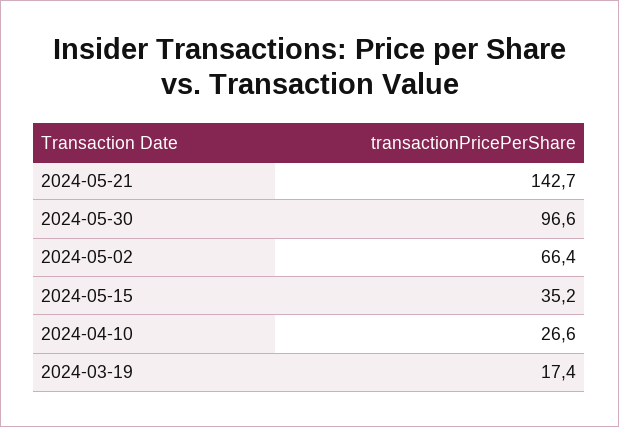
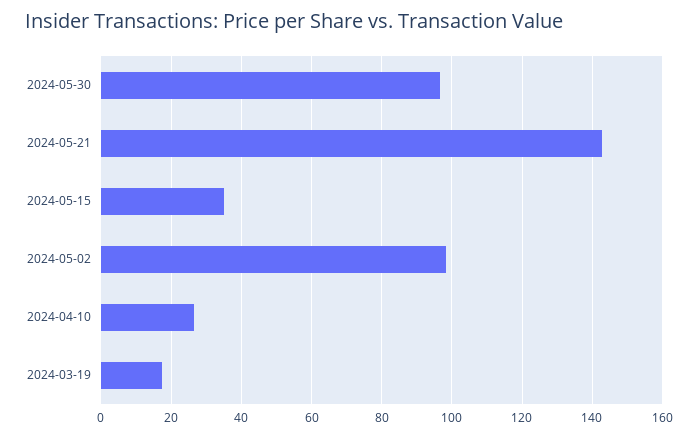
2024-05-02: 66.4 -> 98

